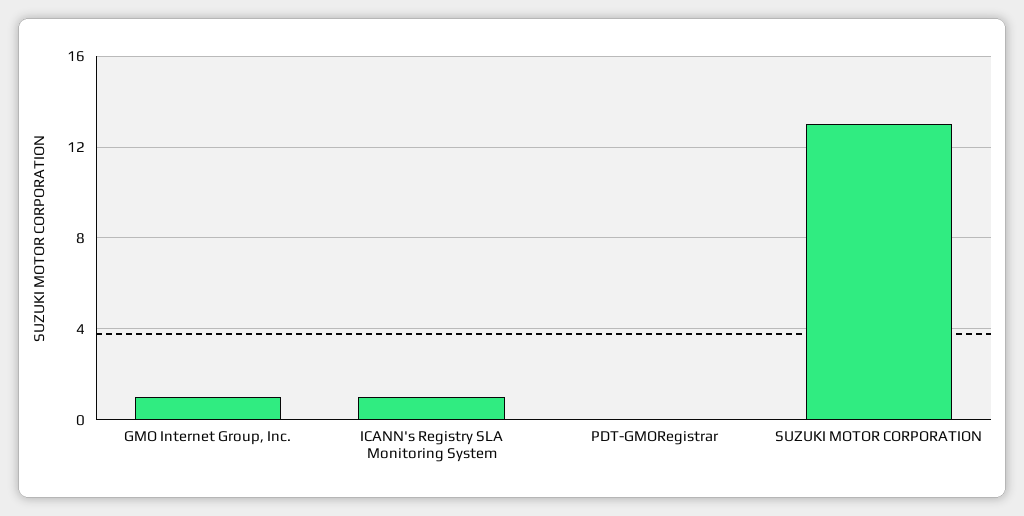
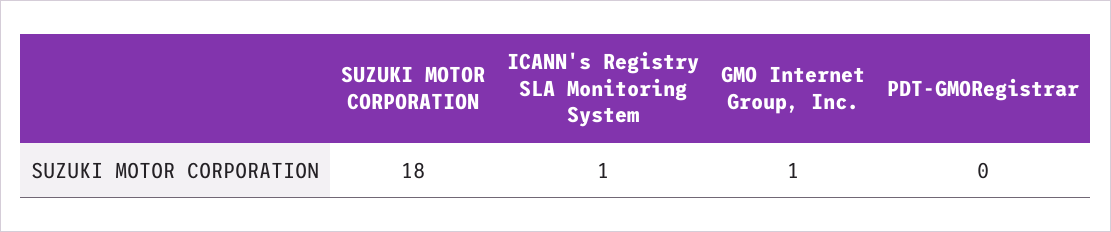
SUZUKI MOTOR CORPORATION: 13 -> 18

